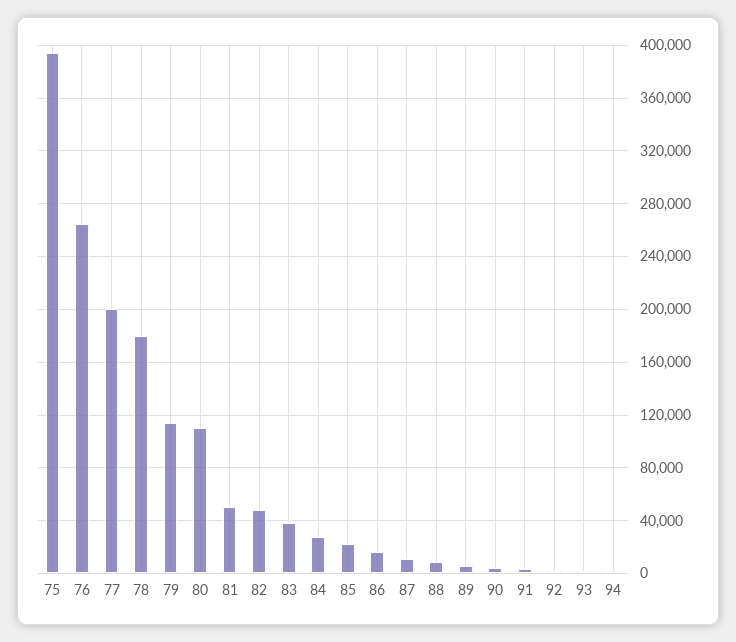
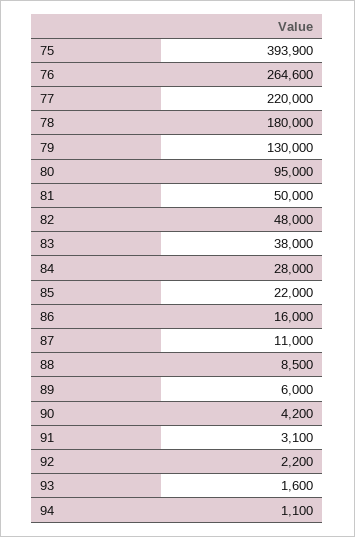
77: 200000 -> 220000
79: 115000 -> 130000
80: 110000 -> 95000

